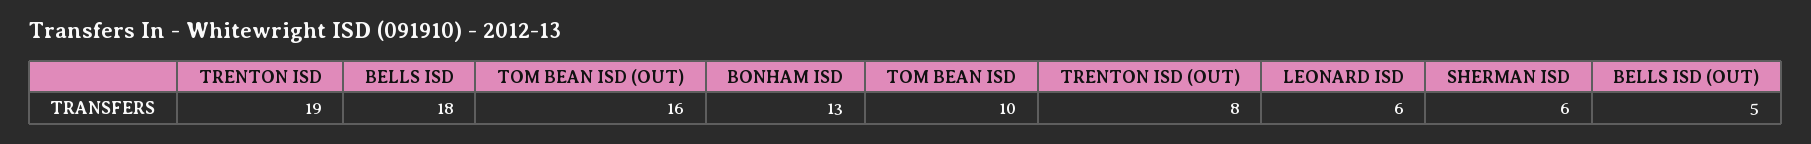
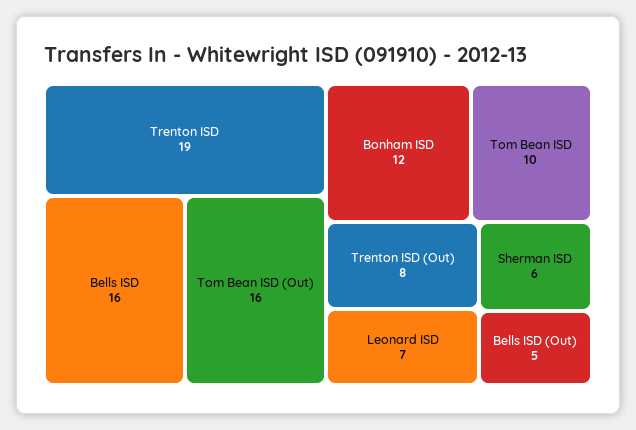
BELLS ISD: 18 -> 16
BONHAM ISD: 13 -> 12
LEONARD ISD: 6 -> 7

